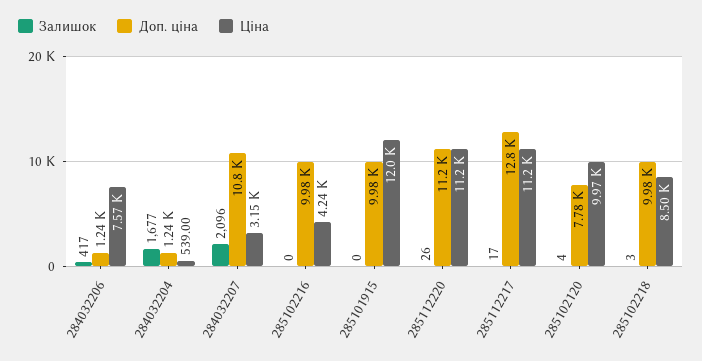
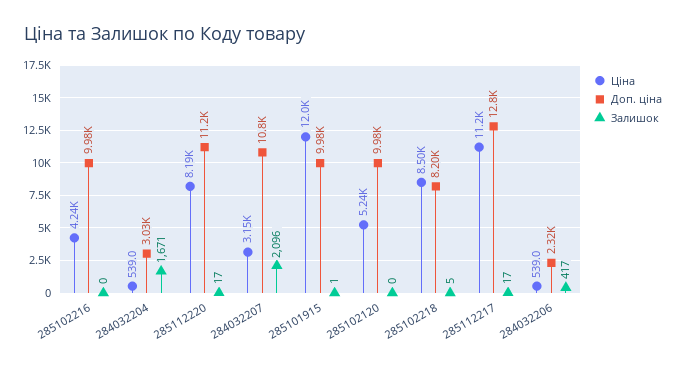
Доп. ціна, 284032206: 1240 -> 2320
Ціна, 284032206: 7570 -> 539
Залишок, 284032204: 1677 -> 1671
Доп. ціна, 284032204: 1240 -> 3030
Залишок, 285101915: 0 -> 1
Залишок, 285112220: 26 -> 17
Ціна, 285112220: 11200 -> 8190
Залишок, 285102120: 4 -> 0
Доп. ціна, 285102120: 7780 -> 9980
Ціна, 285102120: 9970 -> 5240
Залишок, 285102218: 3 -> 5
Доп. ціна, 285102218: 9980 -> 8200

